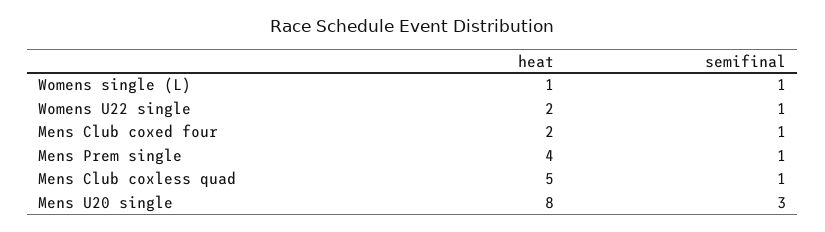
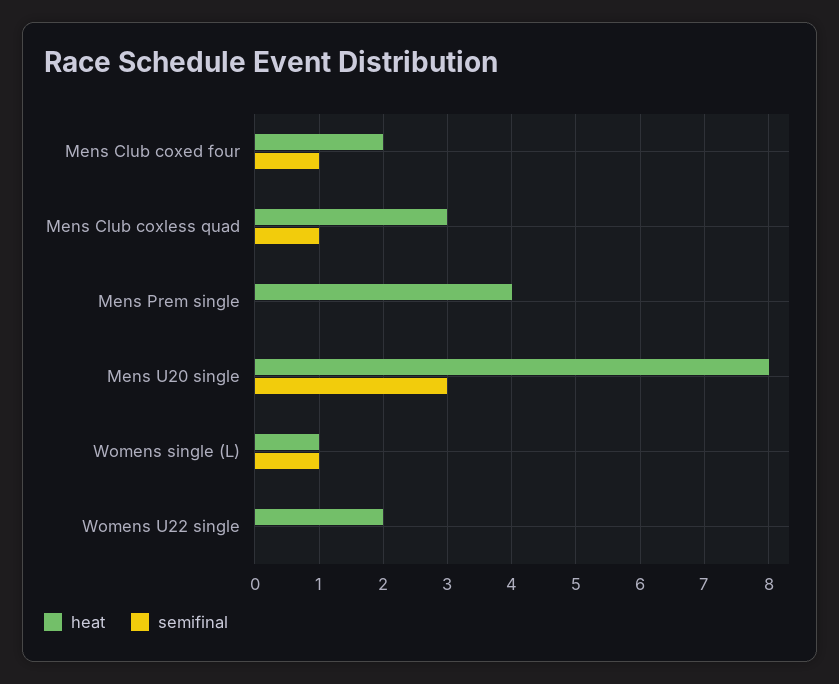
semifinal, Womens U22 single: 1 -> 0
semifinal, Mens Prem single: 1 -> 0
heat, Mens Club coxless quad: 5 -> 3

